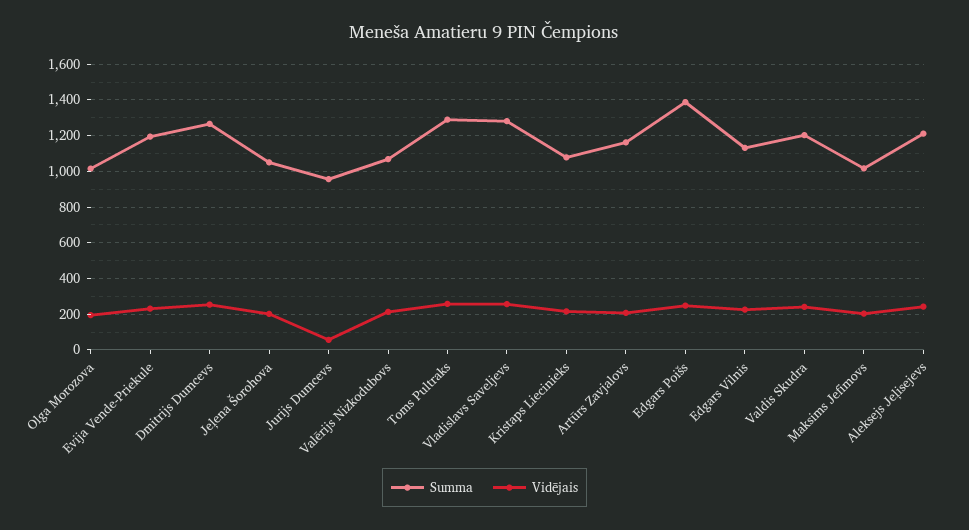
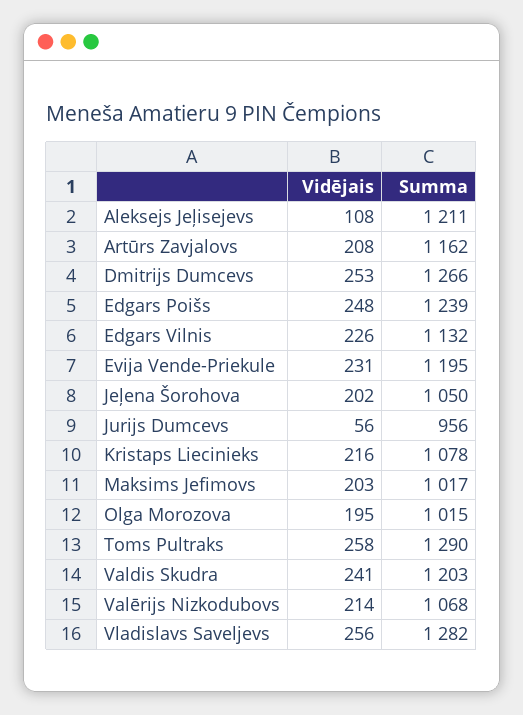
Summa, Edgars Poišs: 1400 -> 1239
Vidējais, Aleksejs Jeļisejevs: 250 -> 108

